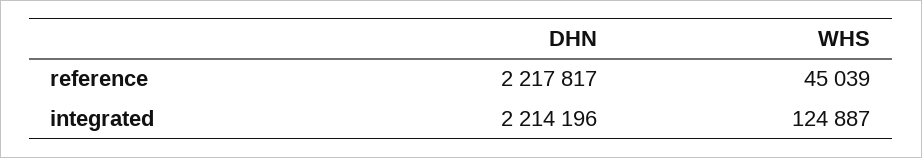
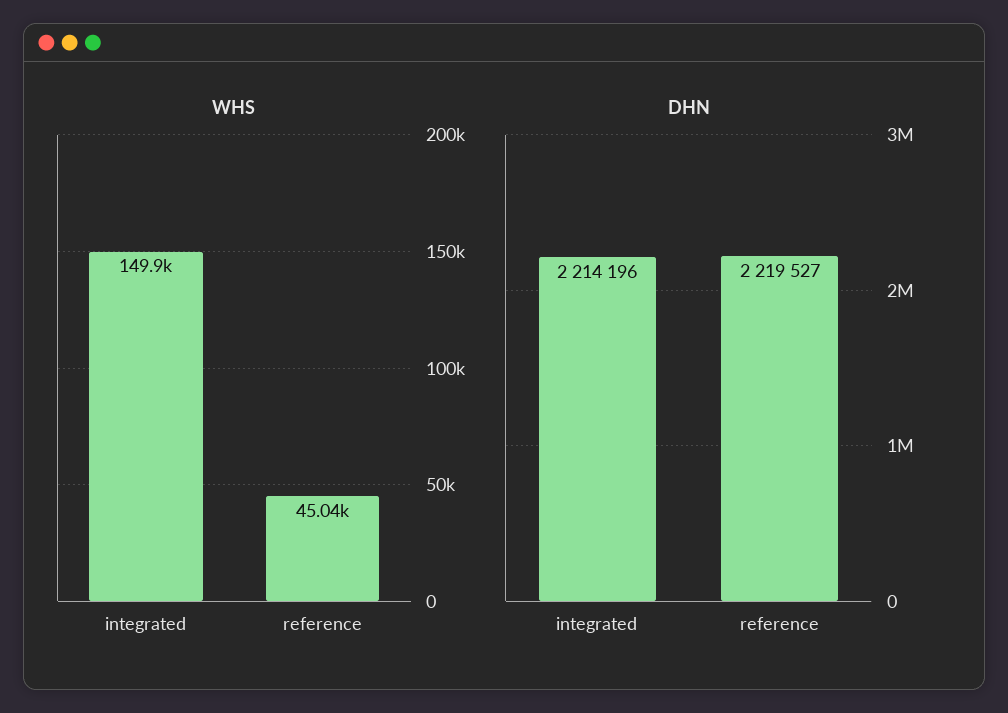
DHN, reference: 2217817 -> 2219527
WHS, integrated: 124887 -> 149900

